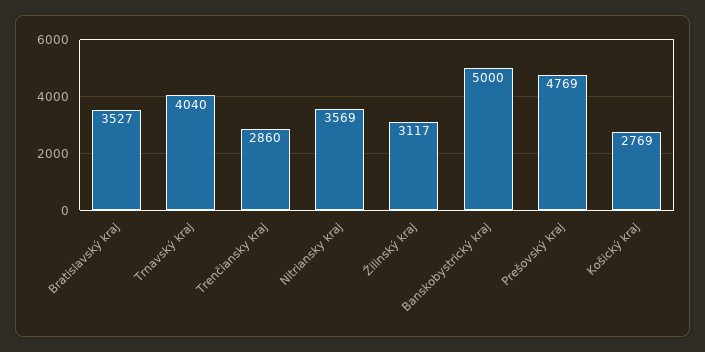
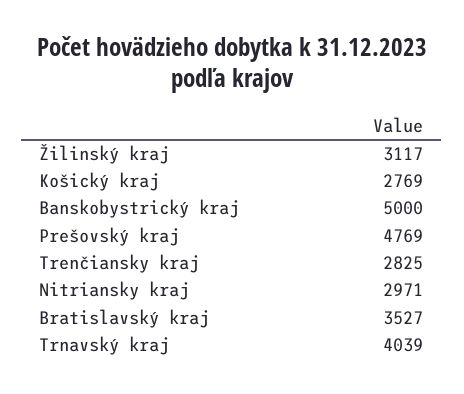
Trnavský kraj: 4040 -> 4039
Trenčiansky kraj: 2860 -> 2825
Nitriansky kraj: 3569 -> 2971

